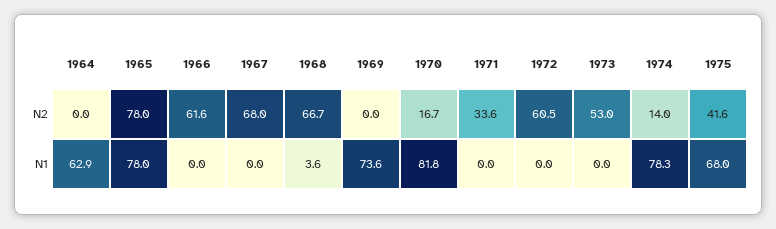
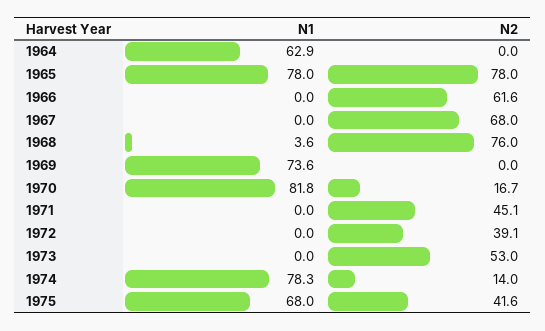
1968, N2: 66.7 -> 76
1971, N2: 33.6 -> 45.1
1972, N2: 60.5 -> 39.1

